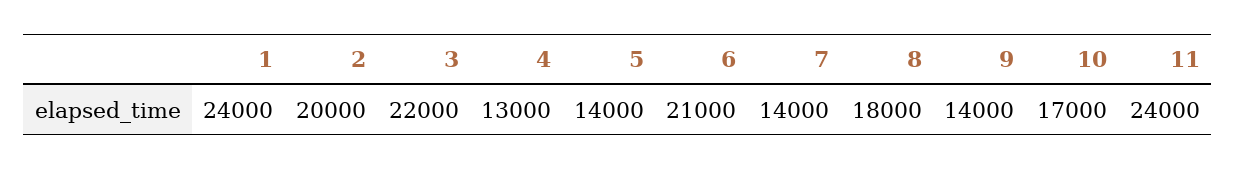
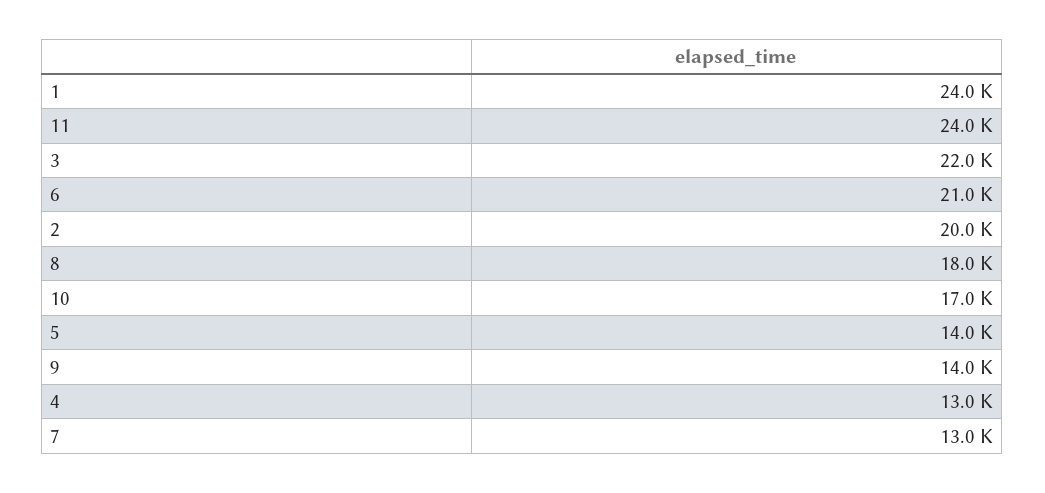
7: 14000 -> 13000

